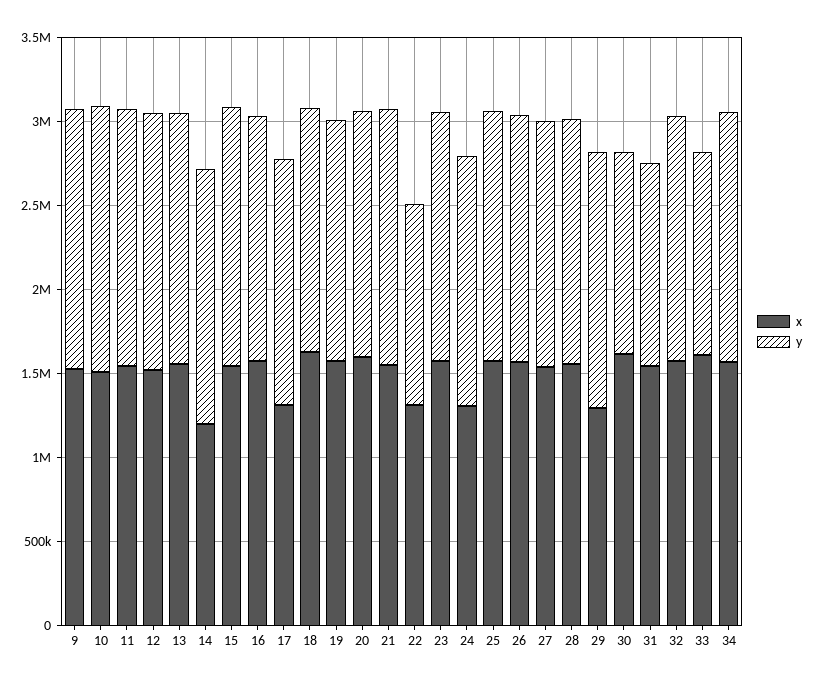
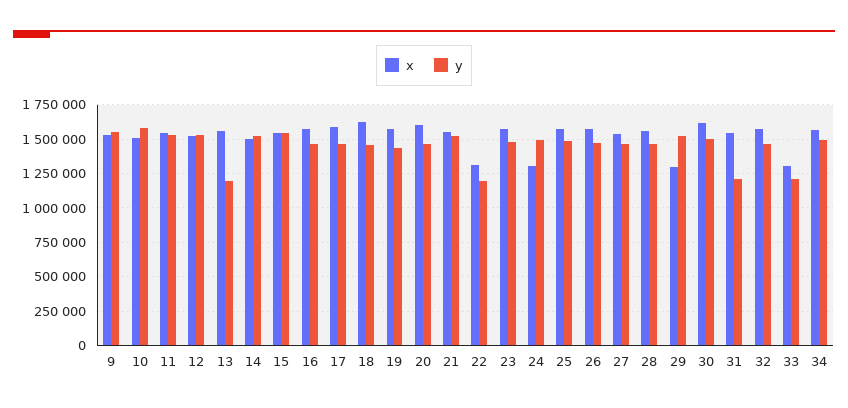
y, 13: 1500000 -> 1200000
x, 14: 1200000 -> 1500000
x, 17: 1300000 -> 1600000
y, 30: 1200000 -> 1500000
x, 33: 1600000 -> 1300000

